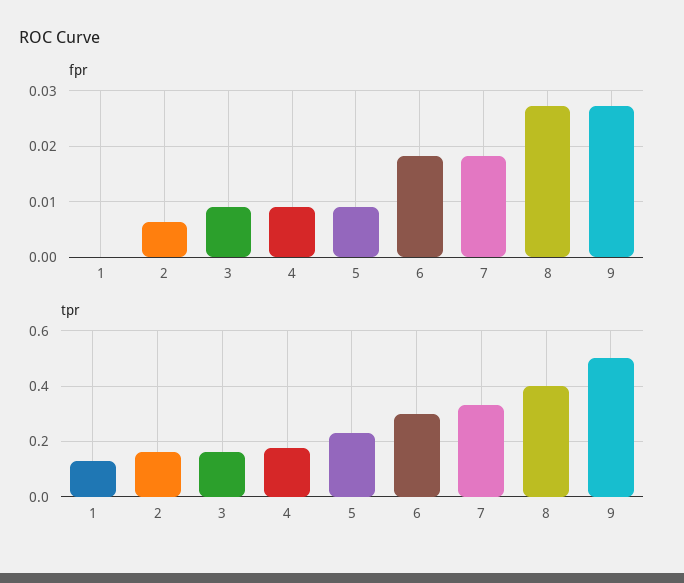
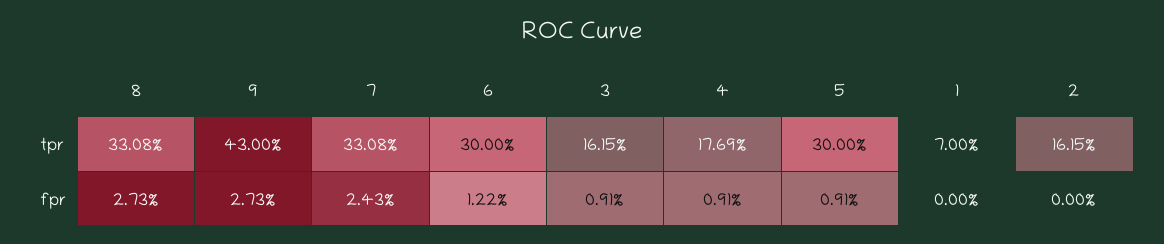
fpr, 2: 0.006 -> 0
fpr, 6: 0.018 -> 0.0122
fpr, 7: 0.018 -> 0.0243
tpr, 1: 0.125 -> 0.07
tpr, 5: 0.225 -> 0.3
tpr, 8: 0.4 -> 0.3308
tpr, 9: 0.5 -> 0.43

